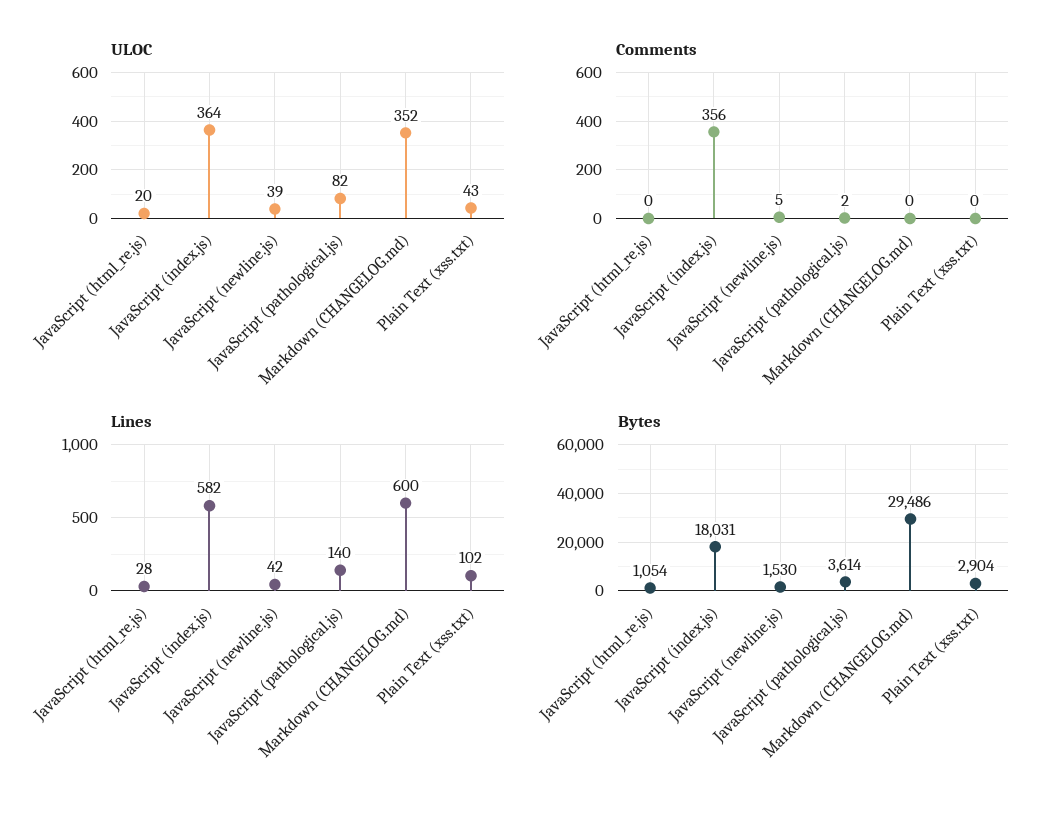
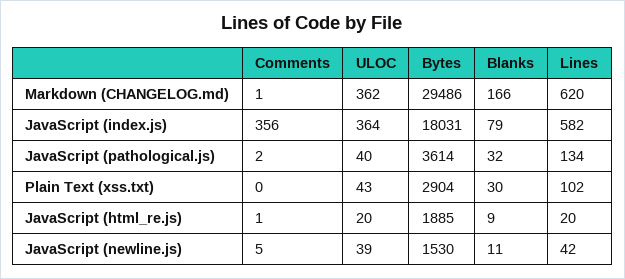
ULOC, JavaScript (pathological.js): 82 -> 40
ULOC, Markdown (CHANGELOG.md): 352 -> 362
Comments, JavaScript (html_re.js): 0 -> 1
Comments, Markdown (CHANGELOG.md): 0 -> 1
Lines, JavaScript (html_re.js): 28 -> 20
Lines, JavaScript (pathological.js): 140 -> 134
Lines, Markdown (CHANGELOG.md): 600 -> 620
Bytes, JavaScript (html_re.js): 1054 -> 1885
Blanks, Markdown (CHANGELOG.md): none -> 166
Blanks, JavaScript (index.js): none -> 79
Blanks, JavaScript (pathological.js): none -> 32
Blanks, Plain Text (xss.txt): none -> 30
Blanks, JavaScript (html_re.js): none -> 9
Blanks, JavaScript (newline.js): none -> 11

